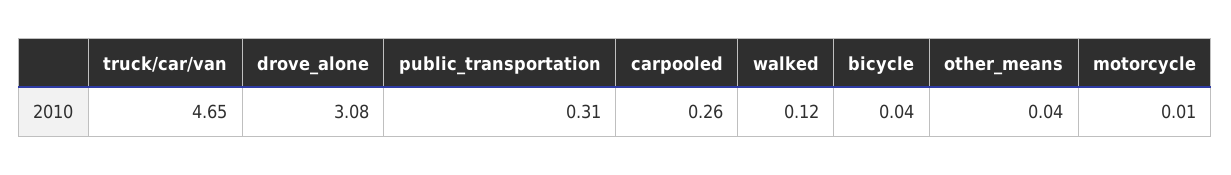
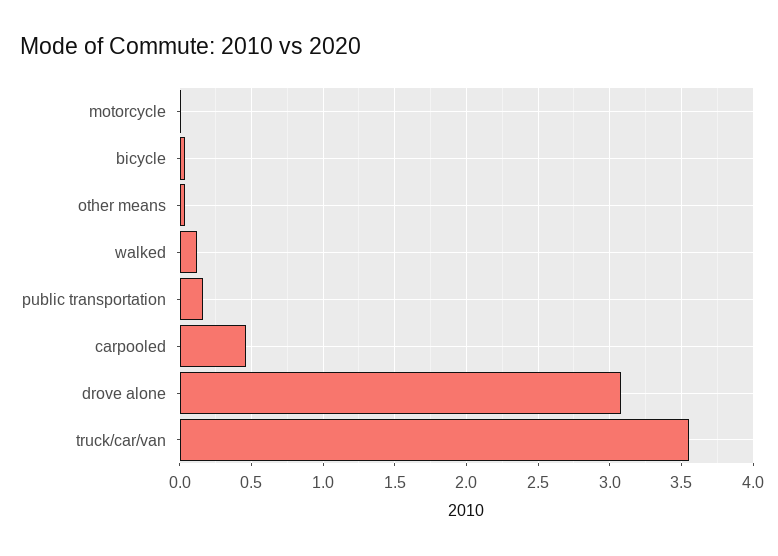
truck/car/van: 4.65 -> 3.55
public_transportation: 0.31 -> 0.15
carpooled: 0.26 -> 0.45

